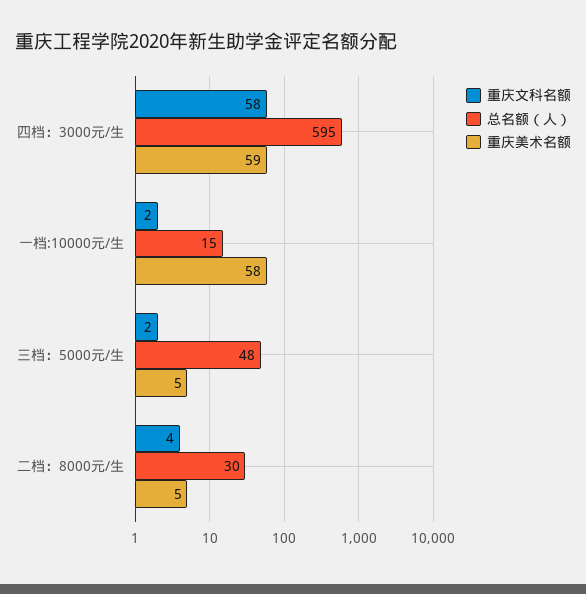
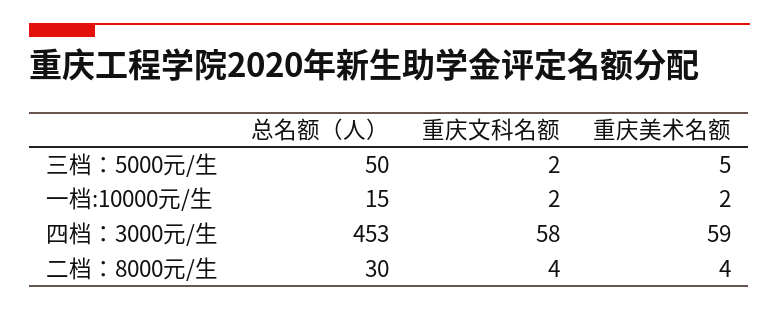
总名额（人）, 四档：3000元/生: 595 -> 453
重庆美术名额, 一档:10000元/生: 58 -> 2
总名额（人）, 三档：5000元/生: 48 -> 50
重庆美术名额, 二档：8000元/生: 5 -> 4

